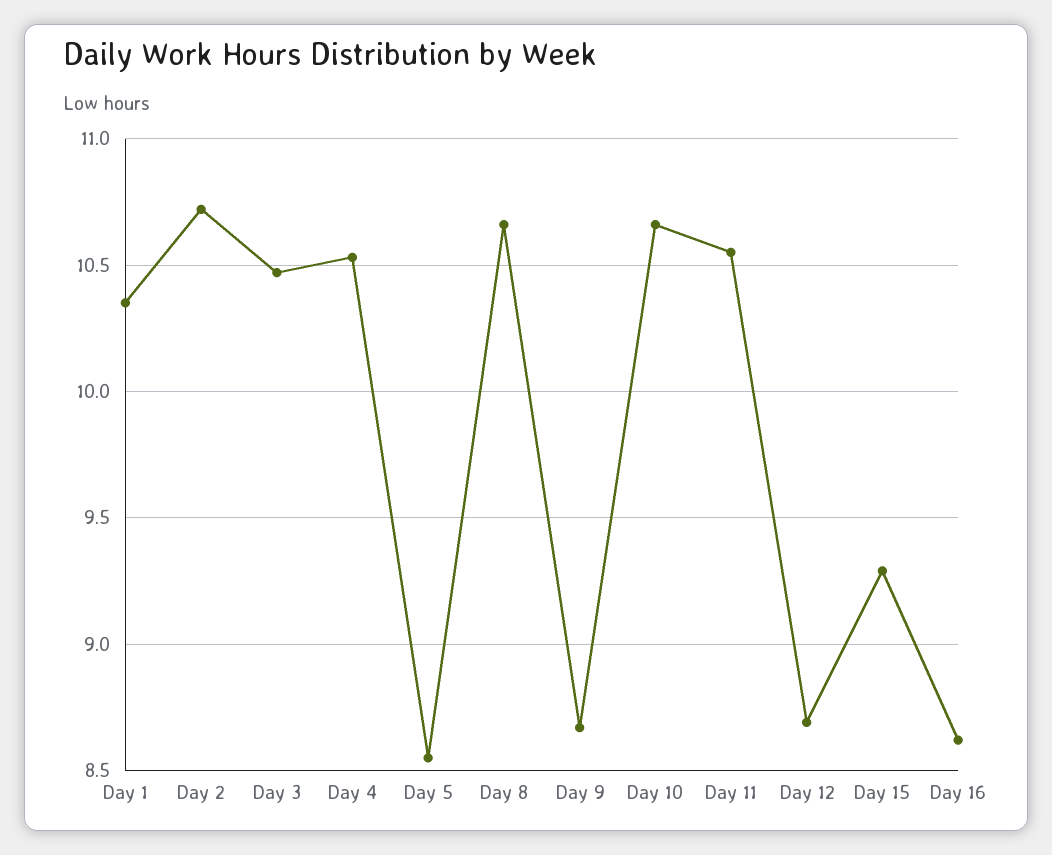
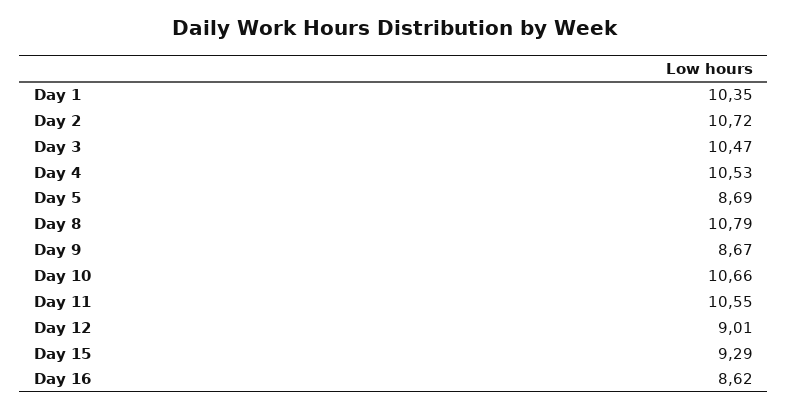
Day 5: 8.55 -> 8.69
Day 8: 10.65 -> 10.79
Day 12: 8.7 -> 9.01

